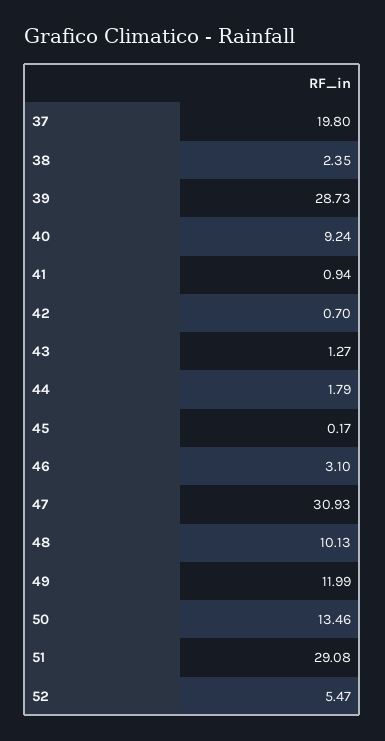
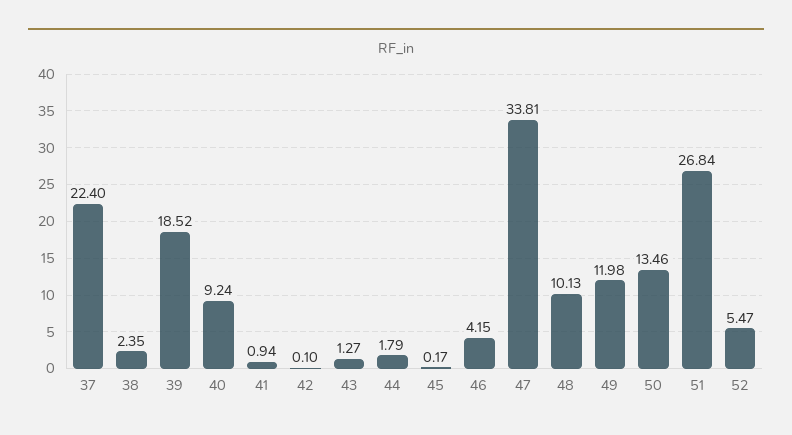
37: 19.8 -> 22.4
39: 28.73 -> 18.52
42: 0.7 -> 0.1
46: 3.1 -> 4.15
47: 30.93 -> 33.81
49: 11.99 -> 11.98
51: 29.08 -> 26.84

